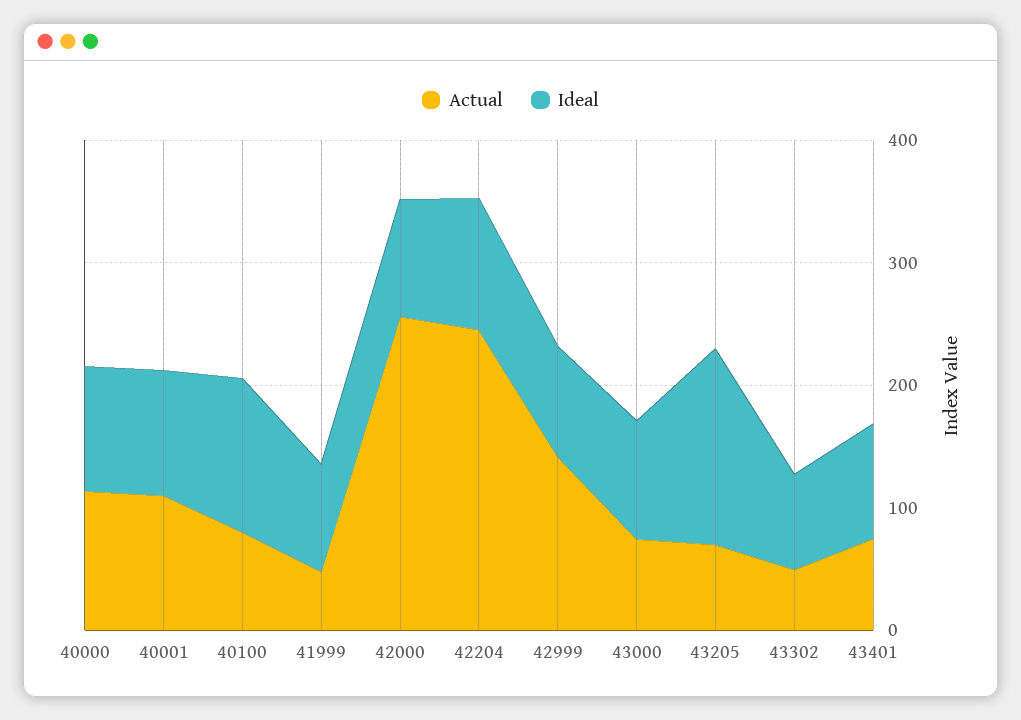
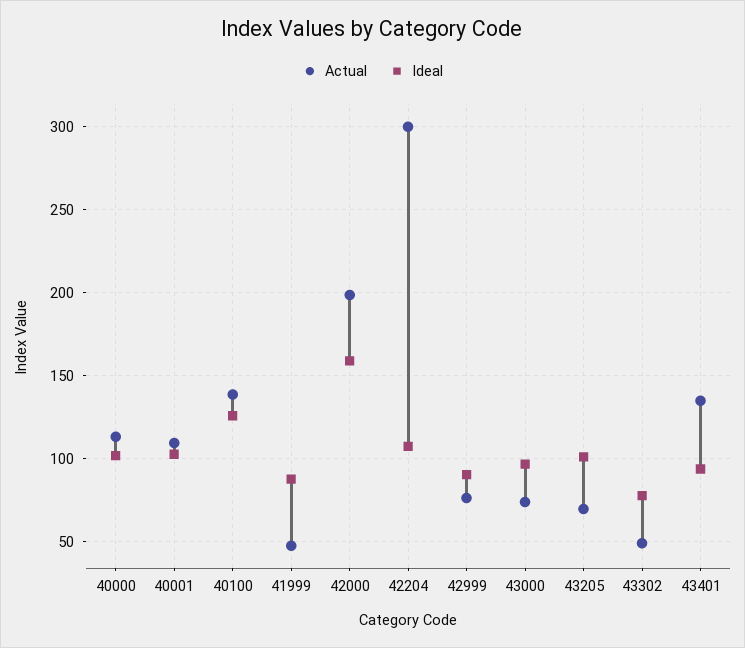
Actual, 40100: 80 -> 140
Actual, 42000: 260 -> 200
Ideal, 42000: 100 -> 160
Actual, 42204: 240 -> 300
Actual, 42999: 140 -> 75
Ideal, 43205: 160 -> 100
Actual, 43401: 80 -> 135

